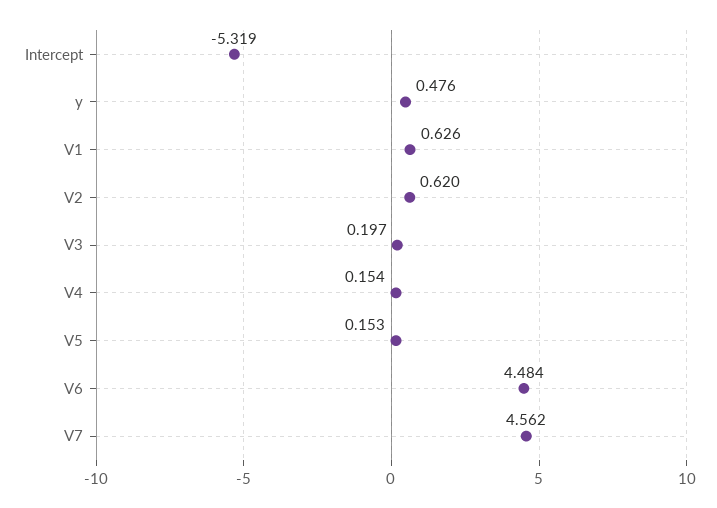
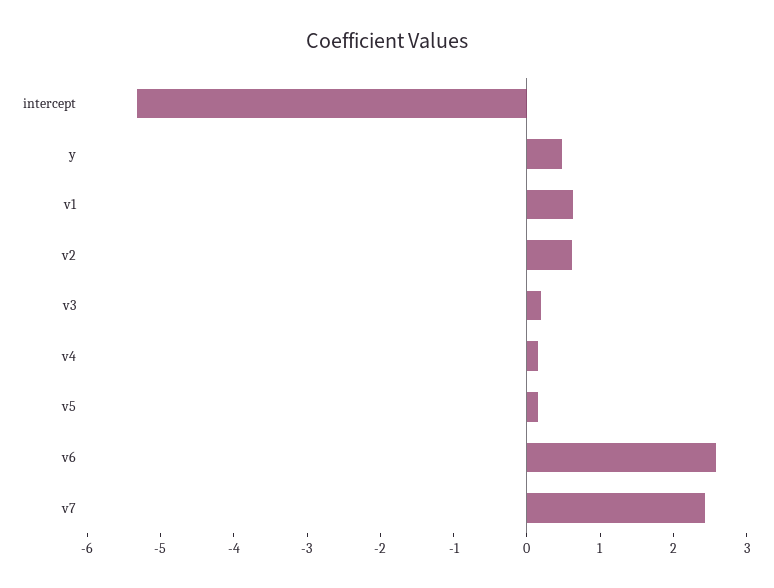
V6: 4.484 -> 2.6
V7: 4.562 -> 2.4

